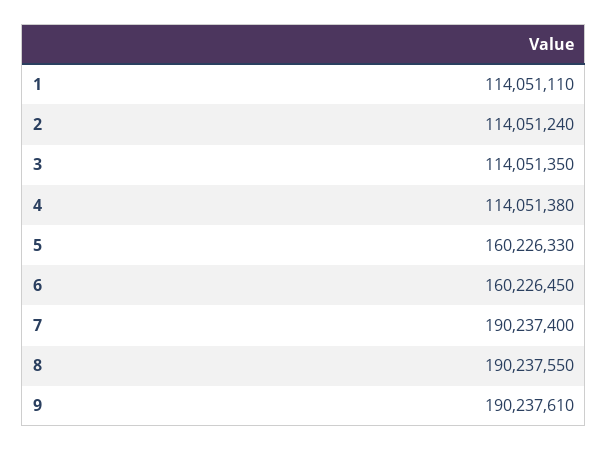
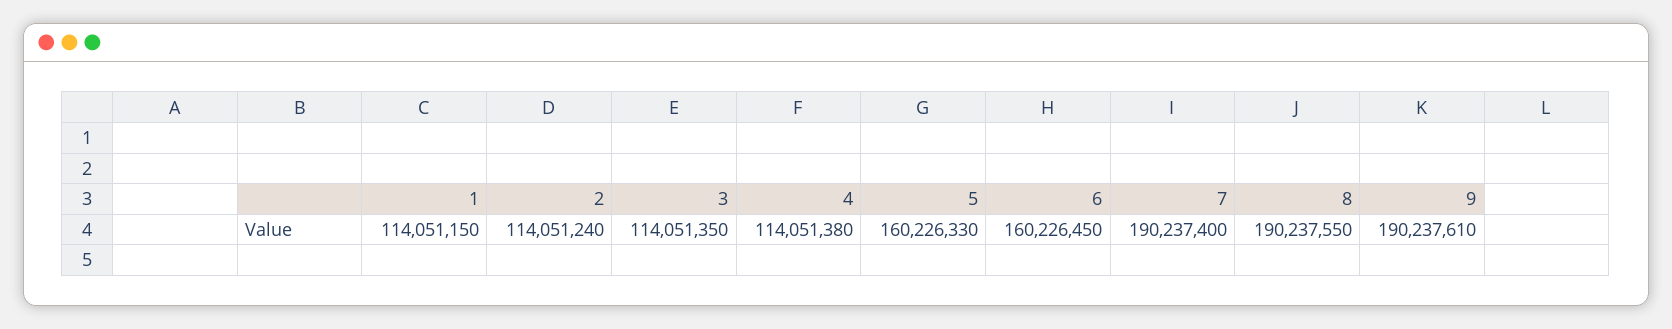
1: 114051110 -> 114051150

